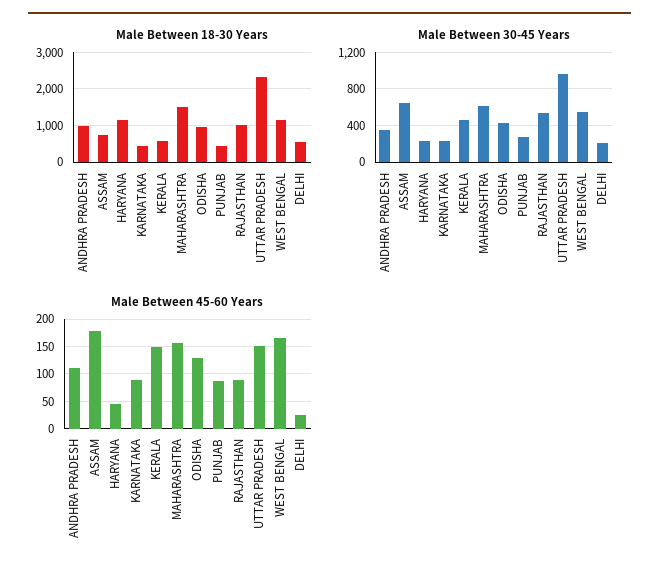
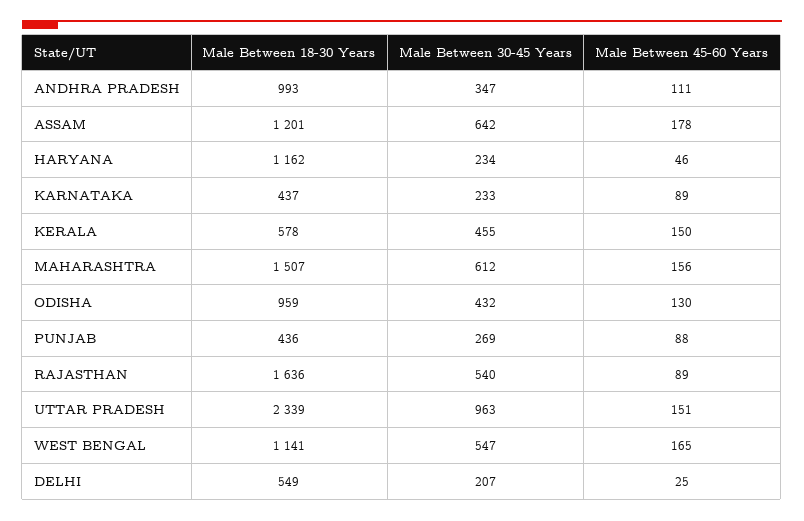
Male Between 18-30 Years, ASSAM: 800 -> 1201
Male Between 18-30 Years, RAJASTHAN: 1000 -> 1636

